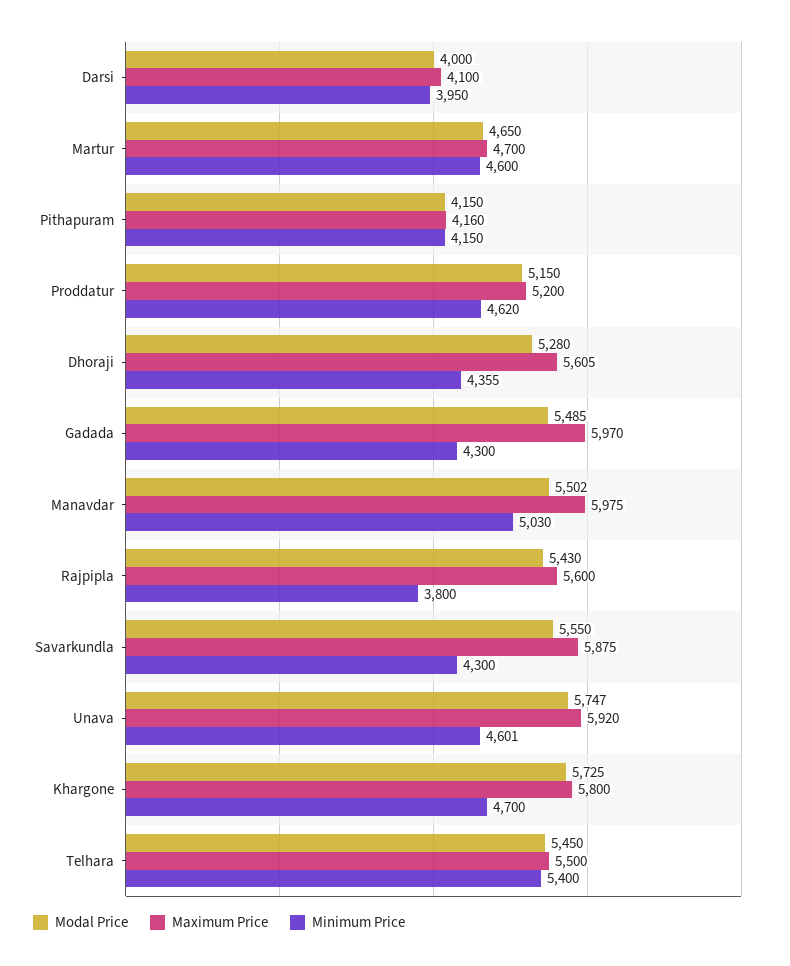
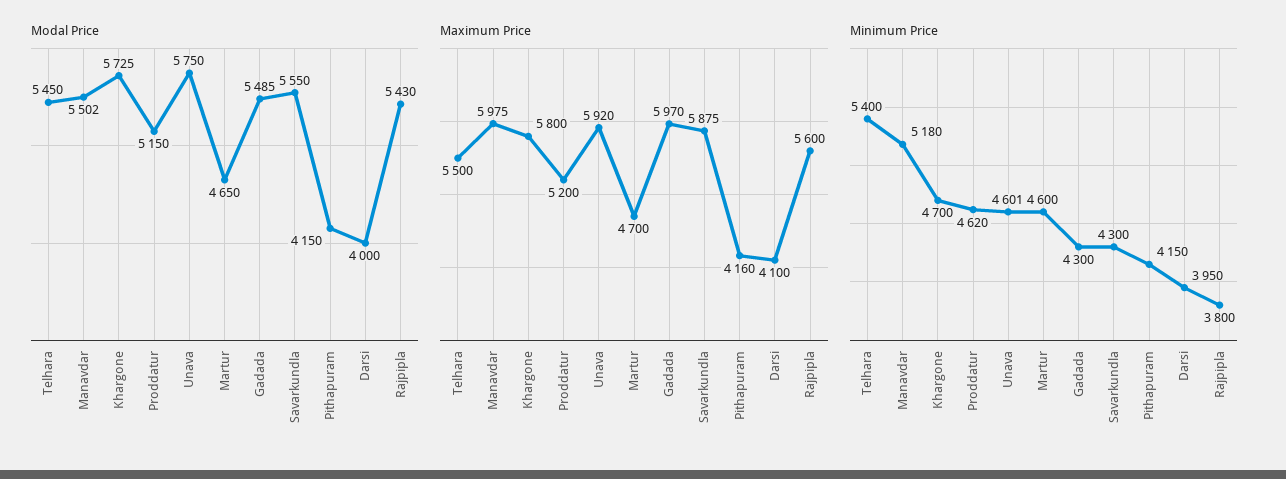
Modal Price, Dhoraji: 5280 -> none
Maximum Price, Dhoraji: 5605 -> none
Minimum Price, Dhoraji: 4355 -> none
Minimum Price, Manavdar: 5030 -> 5180
Modal Price, Unava: 5747 -> 5750

